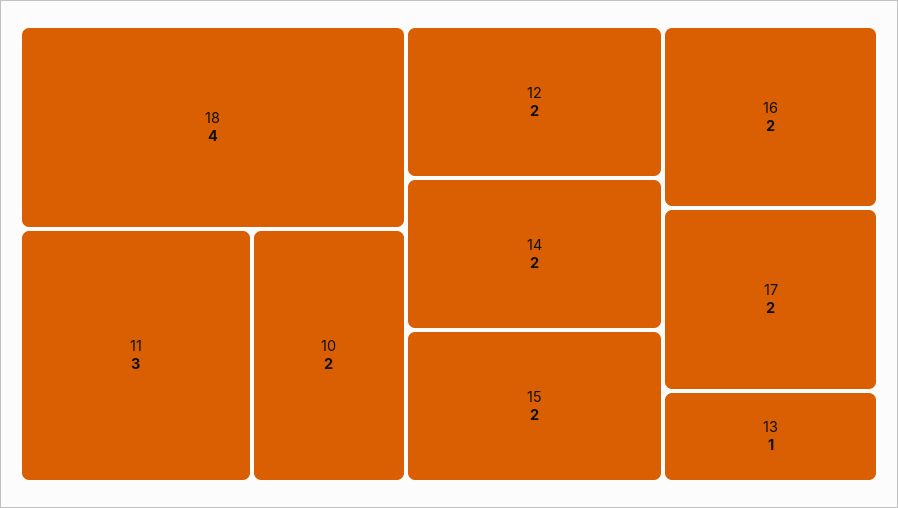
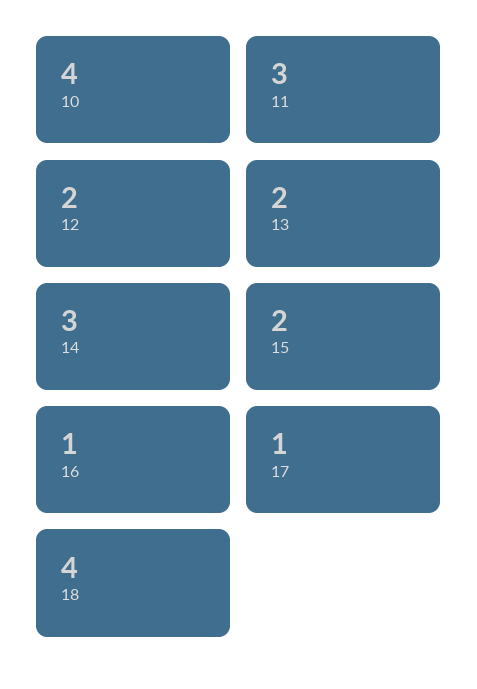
10: 2 -> 4
14: 2 -> 3
16: 2 -> 1
17: 2 -> 1
13: 1 -> 2

